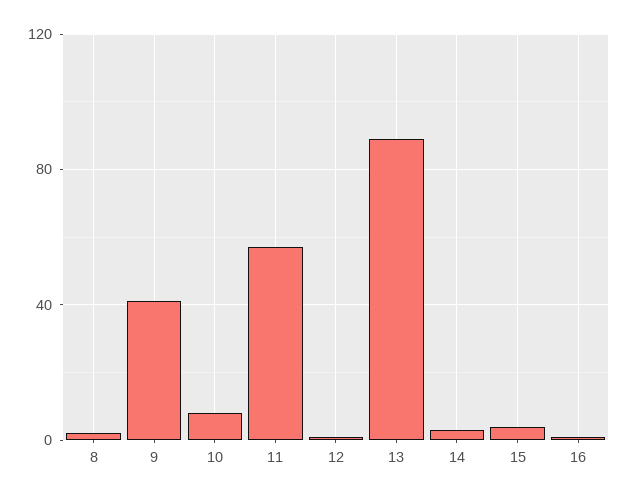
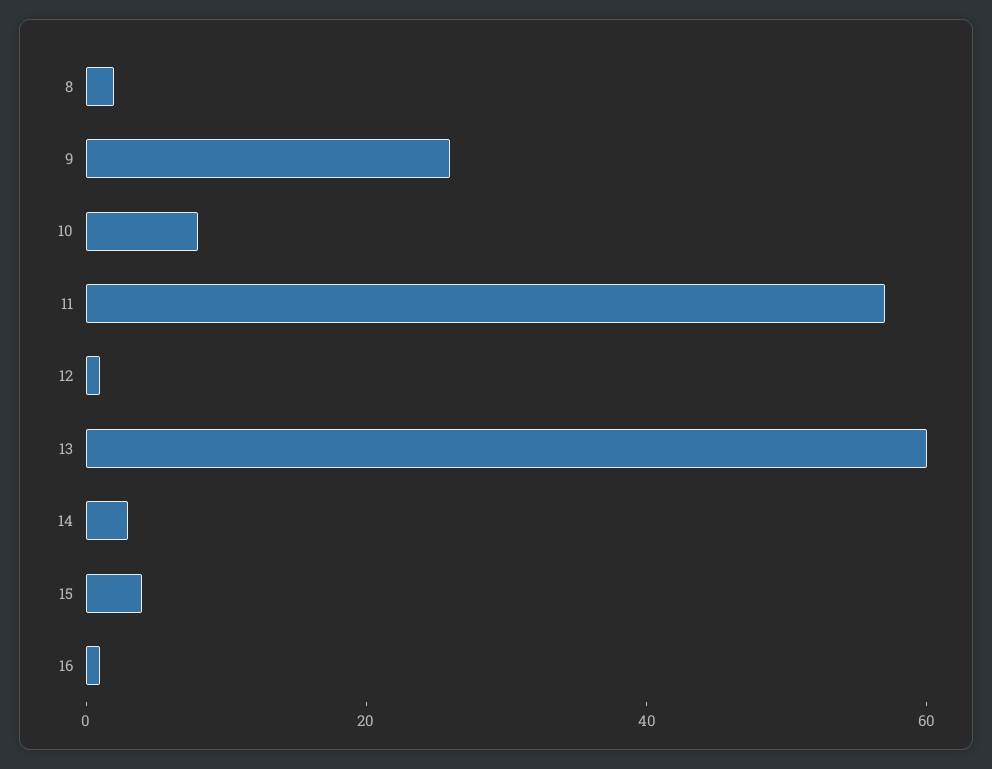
9: 40 -> 25
13: 90 -> 60

